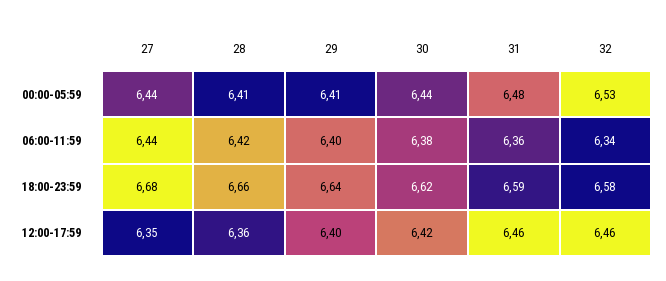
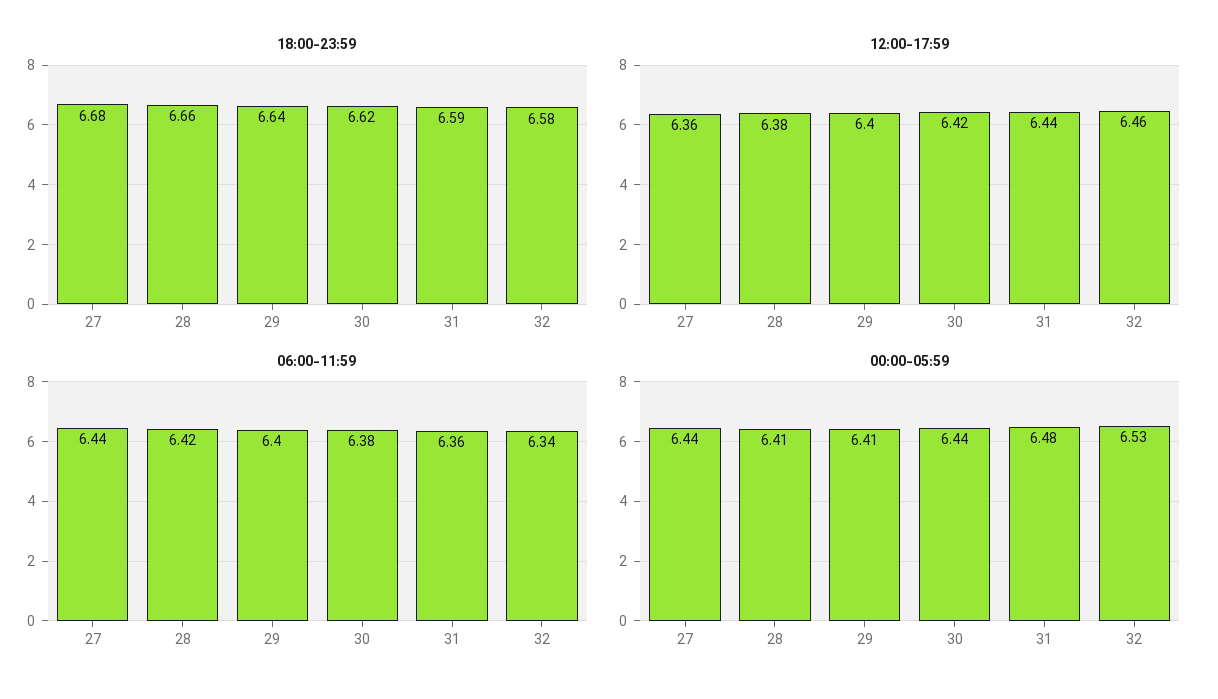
12:00-17:59, 27: 6.35 -> 6.36
12:00-17:59, 28: 6.36 -> 6.38
12:00-17:59, 31: 6.46 -> 6.44

